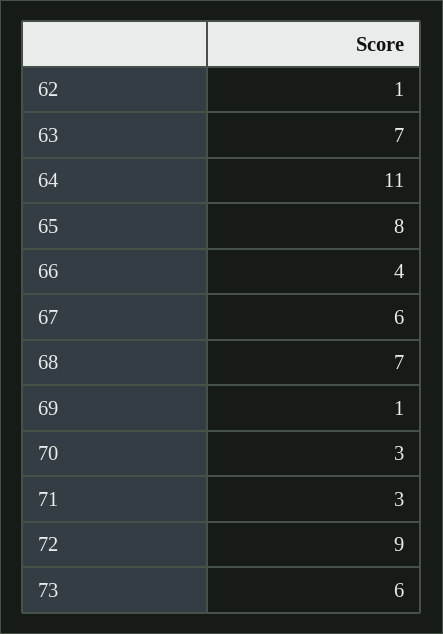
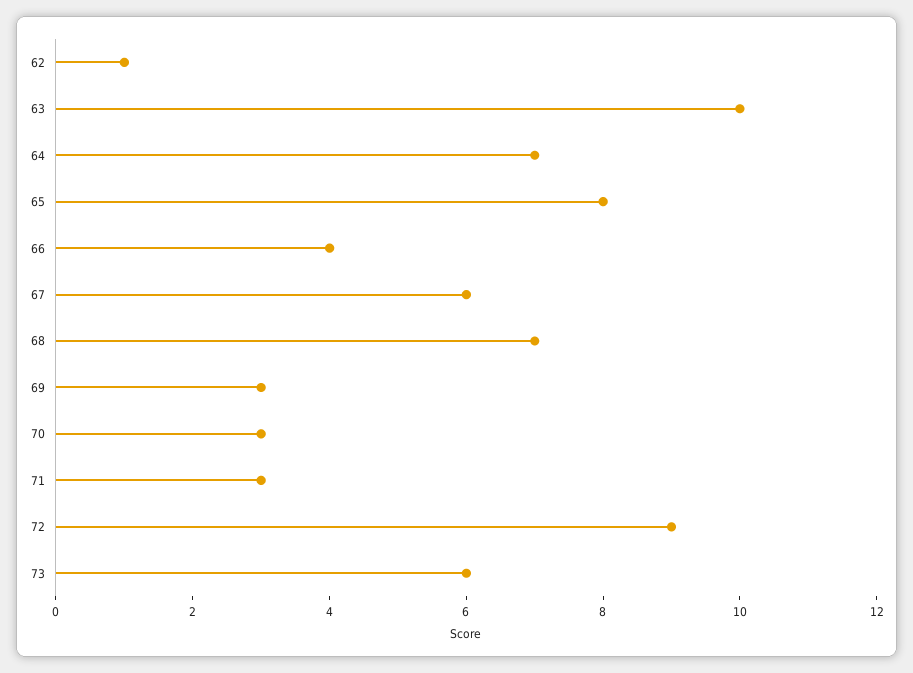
63: 7 -> 10
64: 11 -> 7
69: 1 -> 3

